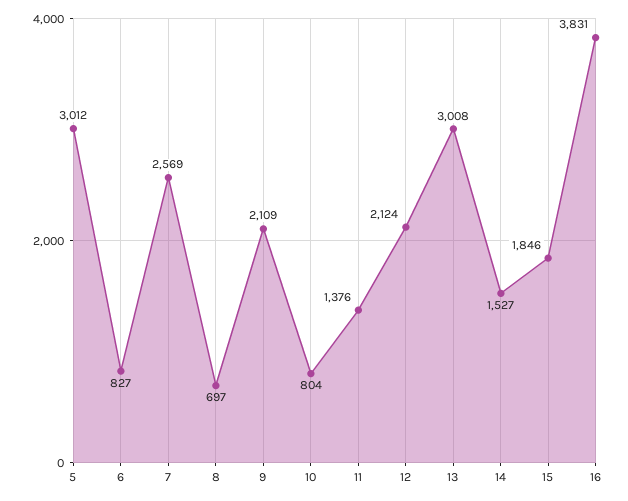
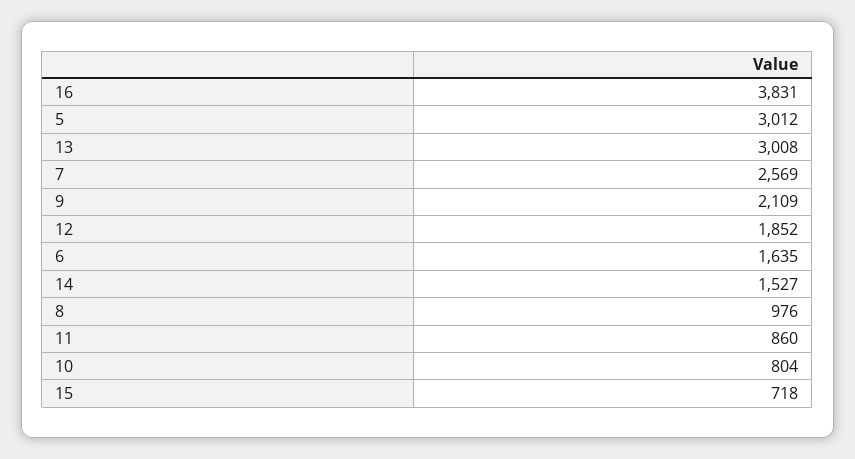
6: 827 -> 1635
8: 697 -> 976
11: 1376 -> 860
12: 2124 -> 1852
15: 1846 -> 718

